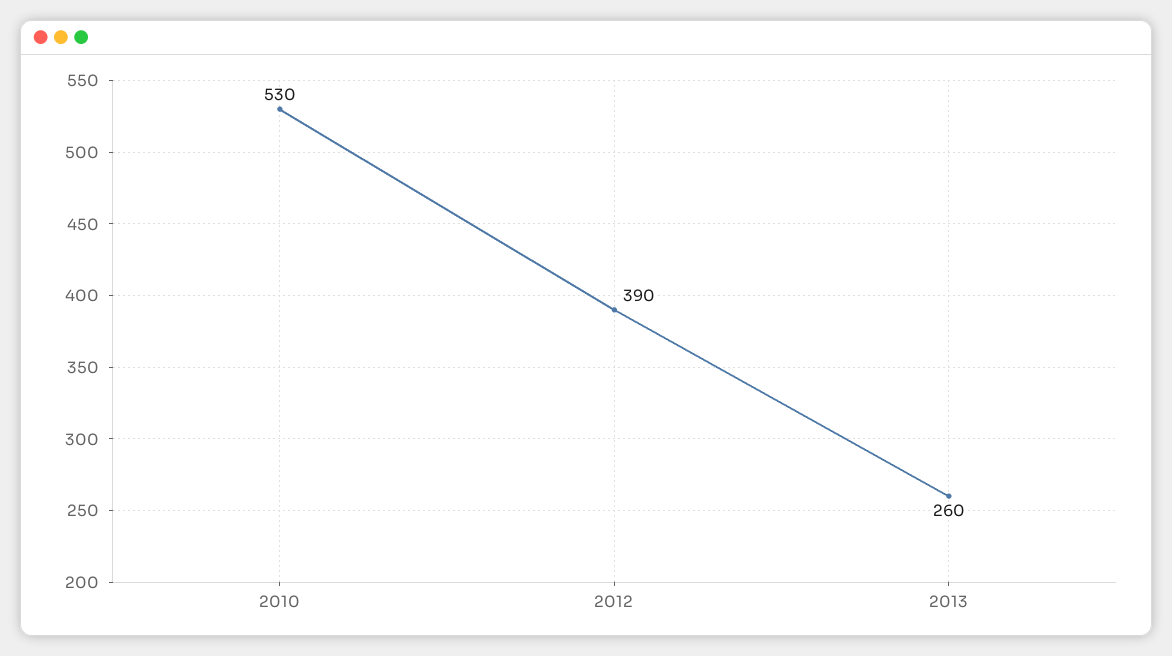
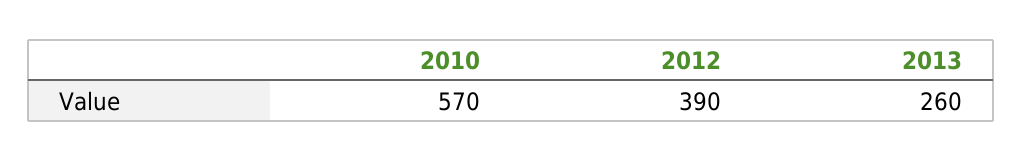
2010: 530 -> 570

